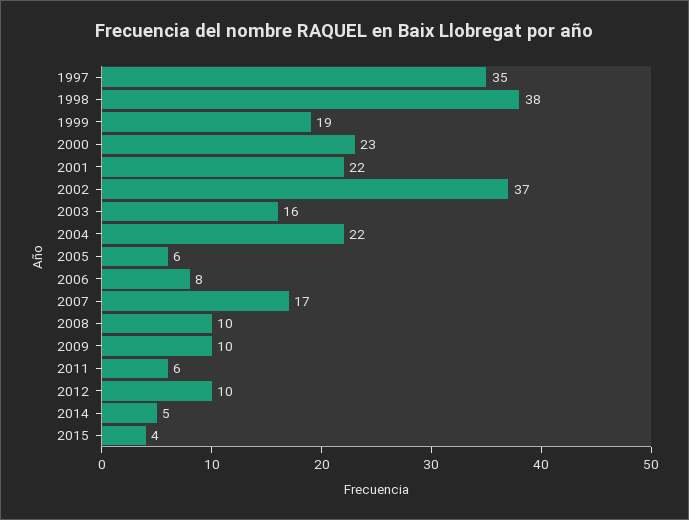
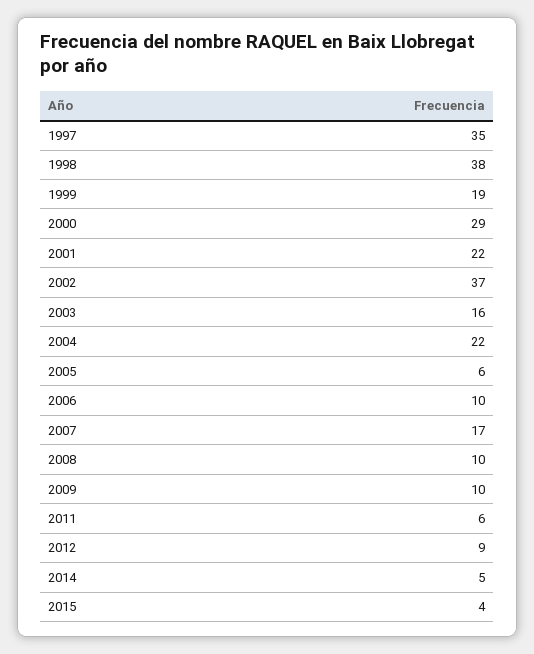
2000: 23 -> 29
2006: 8 -> 10
2012: 10 -> 9

